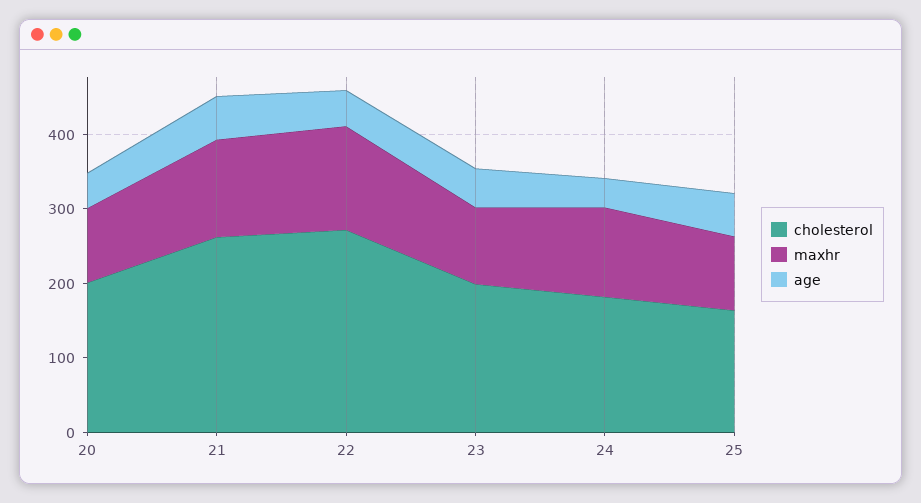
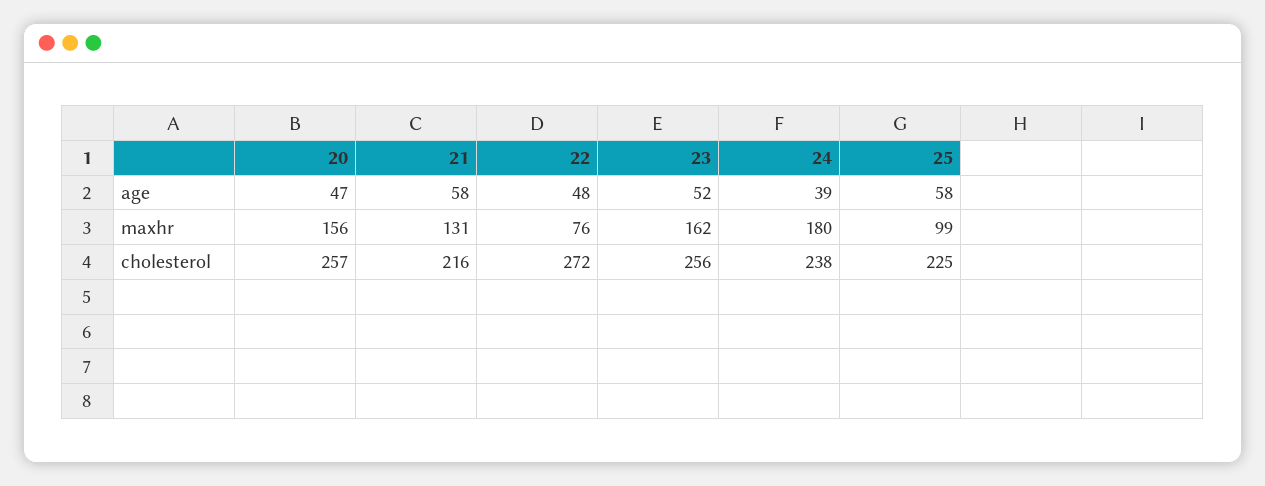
cholesterol, 20: 200 -> 257
maxhr, 20: 100 -> 156
cholesterol, 21: 260 -> 216
maxhr, 22: 140 -> 76
cholesterol, 23: 200 -> 256
maxhr, 23: 100 -> 162
cholesterol, 24: 180 -> 238
maxhr, 24: 120 -> 180
cholesterol, 25: 160 -> 225

